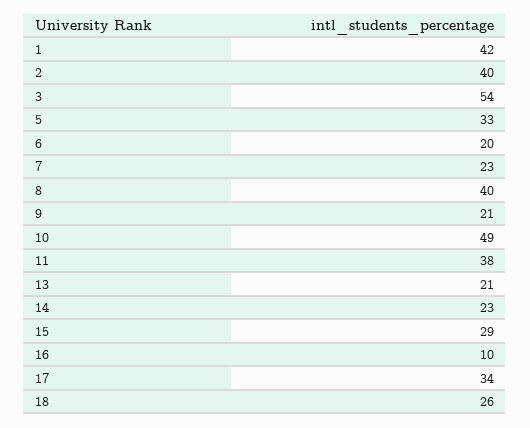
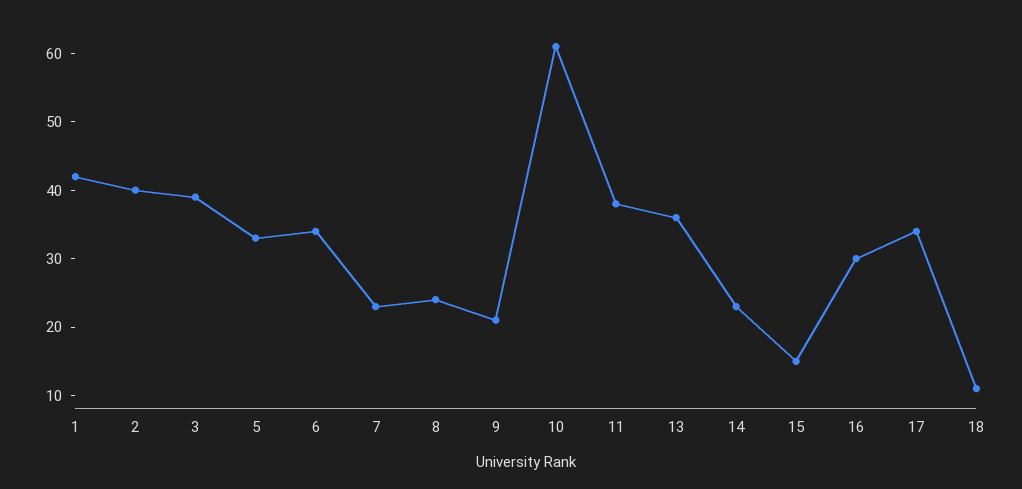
3: 54 -> 40
6: 20 -> 35
8: 40 -> 25
10: 49 -> 60
13: 21 -> 35
15: 29 -> 15
16: 10 -> 30
18: 26 -> 10

